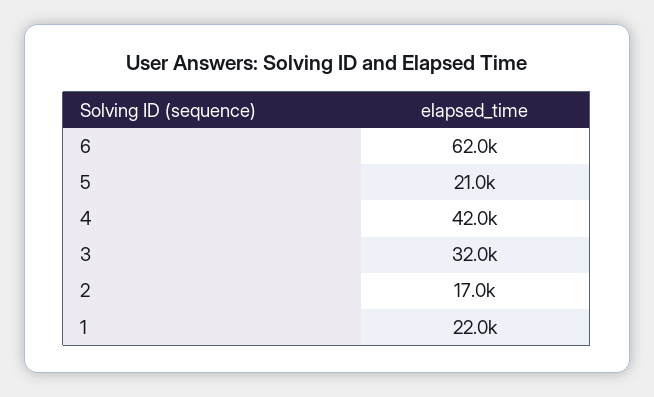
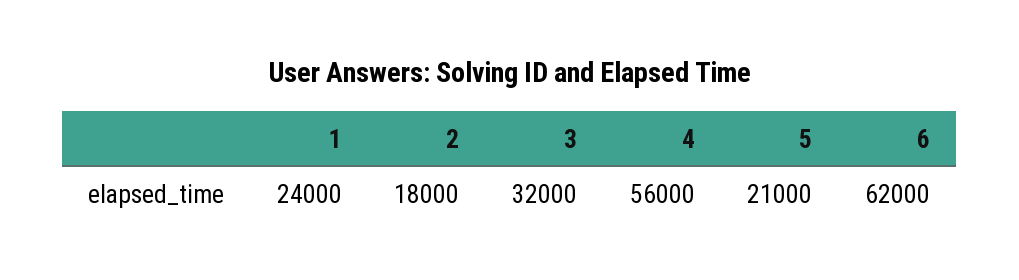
4: 42000 -> 56000
2: 17000 -> 18000
1: 22000 -> 24000

